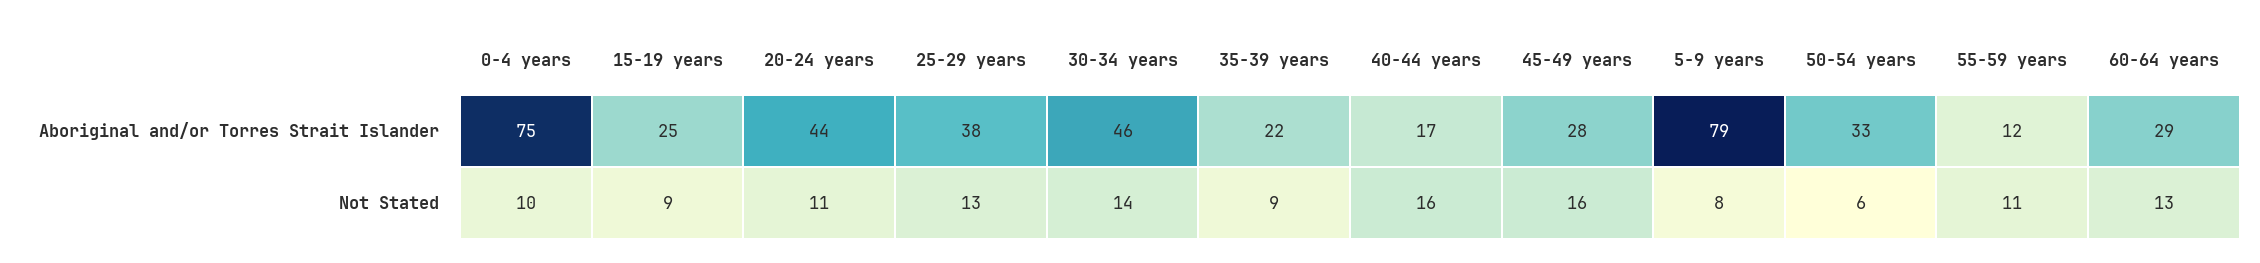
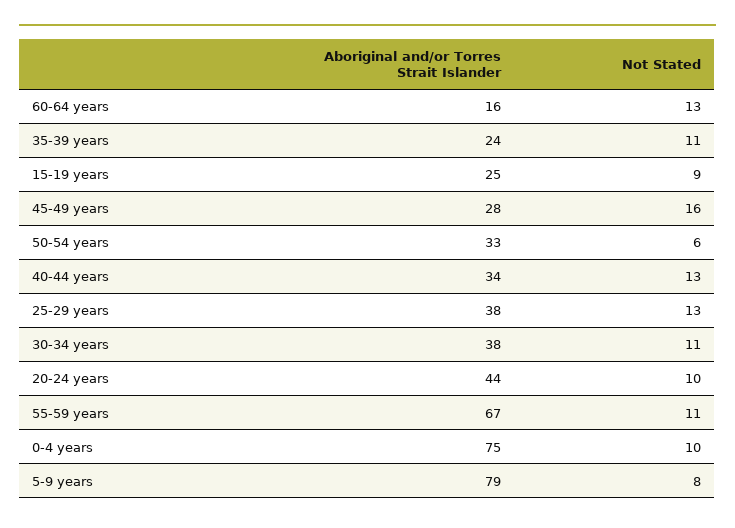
30-34 years, Aboriginal and/or Torres Strait Islander: 46 -> 38
35-39 years, Aboriginal and/or Torres Strait Islander: 22 -> 24
40-44 years, Aboriginal and/or Torres Strait Islander: 17 -> 34
55-59 years, Aboriginal and/or Torres Strait Islander: 12 -> 67
60-64 years, Aboriginal and/or Torres Strait Islander: 29 -> 16
20-24 years, Not Stated: 11 -> 10
30-34 years, Not Stated: 14 -> 11
35-39 years, Not Stated: 9 -> 11
40-44 years, Not Stated: 16 -> 13

